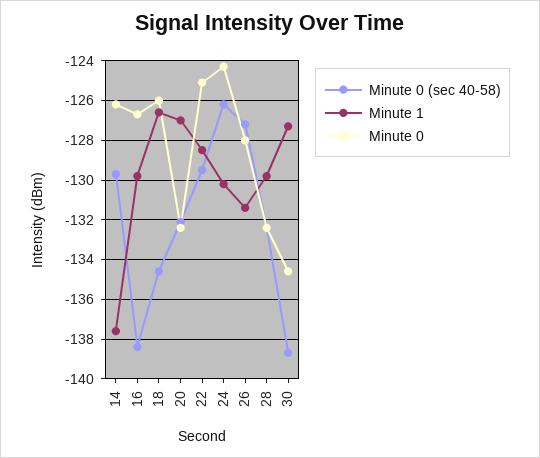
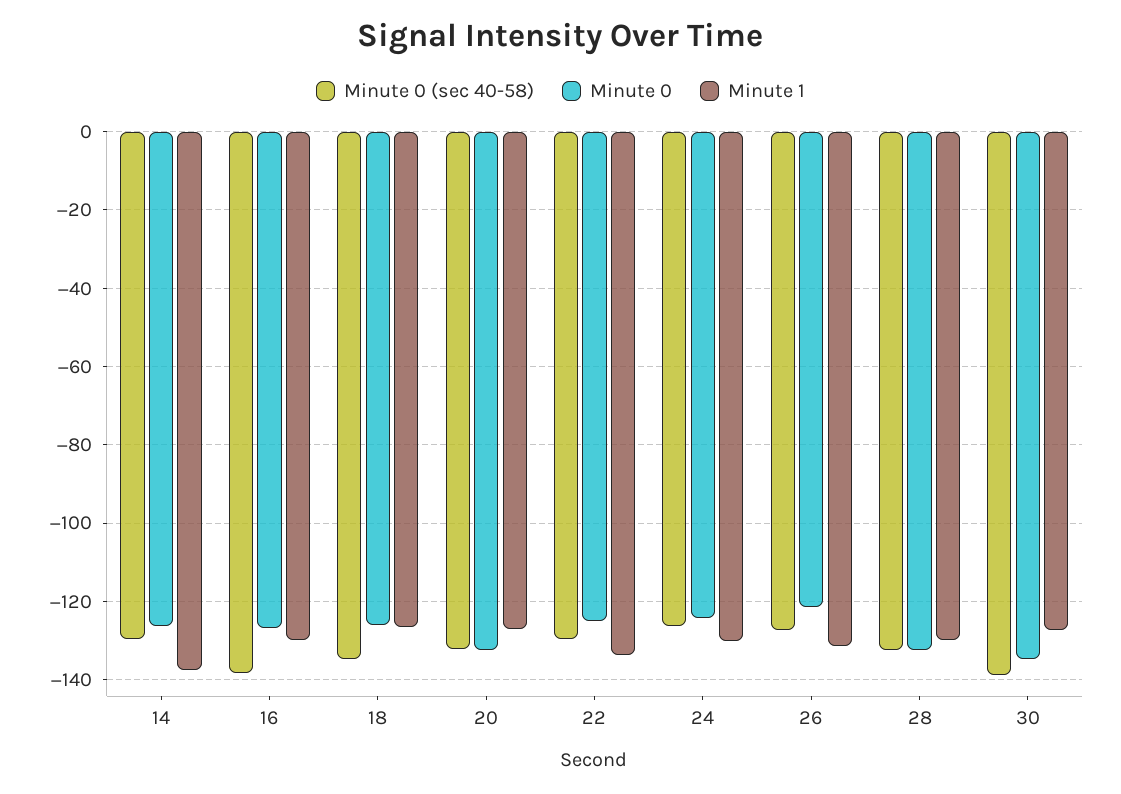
Minute 1, 22: -128.5 -> -134
Minute 0, 26: -128 -> -122

